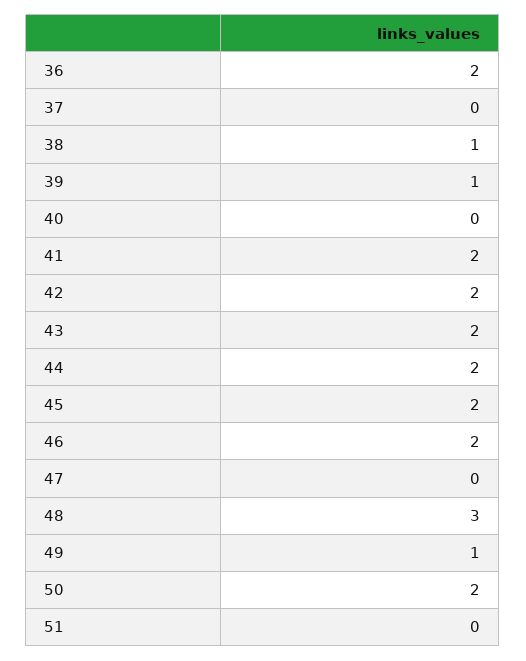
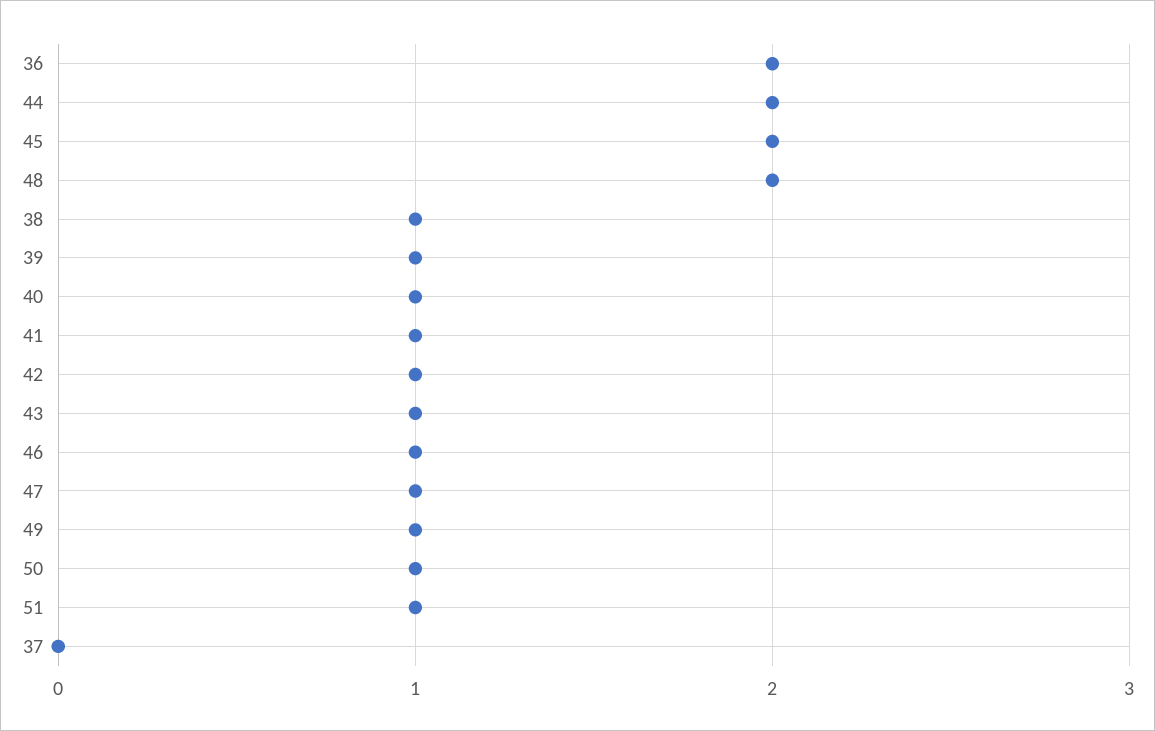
40: 0 -> 1
41: 2 -> 1
42: 2 -> 1
43: 2 -> 1
46: 2 -> 1
47: 0 -> 1
48: 3 -> 2
50: 2 -> 1
51: 0 -> 1

